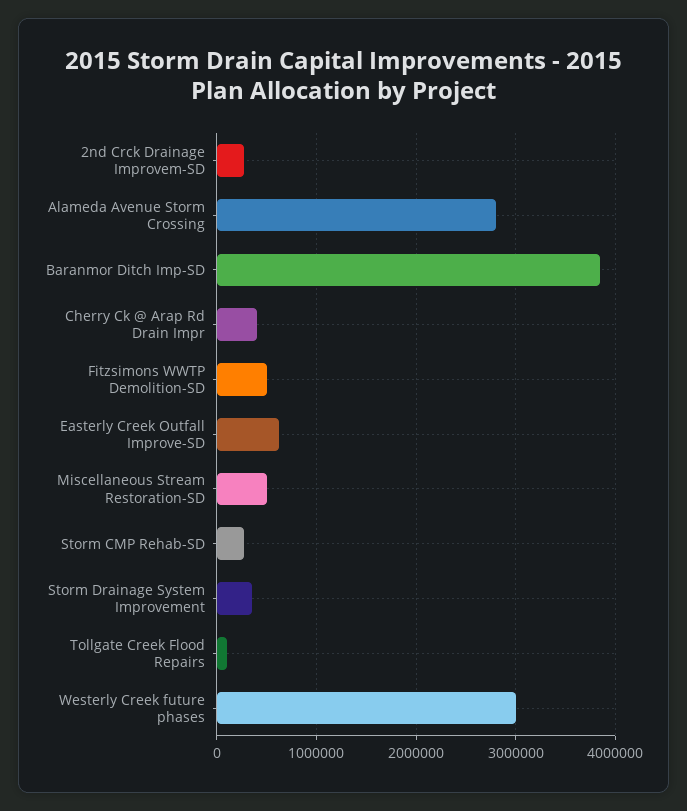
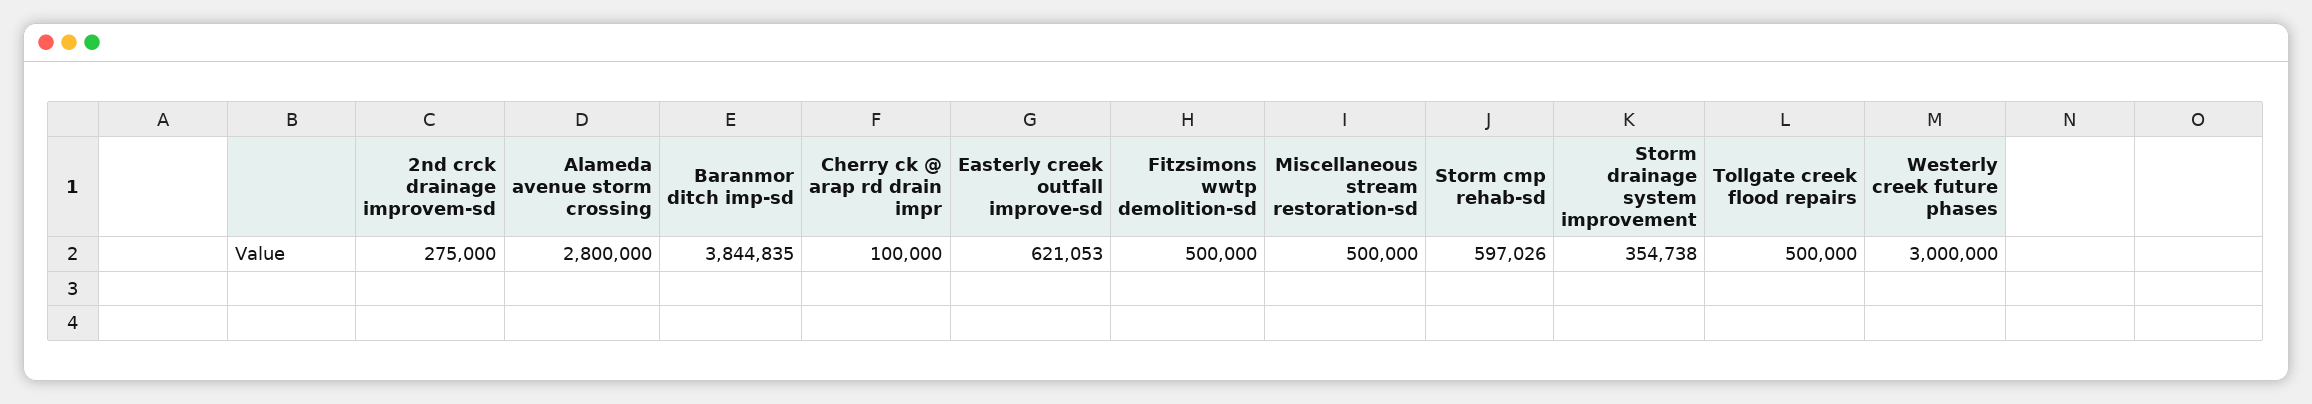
Cherry Ck @ Arap Rd Drain Impr: 400000 -> 100000
Storm CMP Rehab-SD: 300000 -> 597026
Tollgate Creek Flood Repairs: 100000 -> 500000

